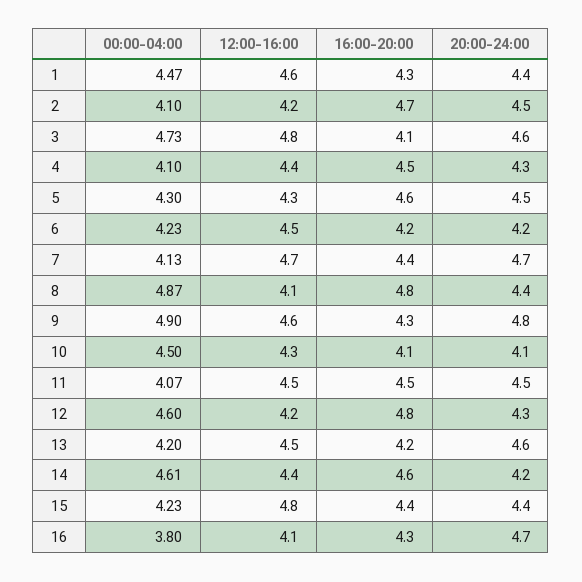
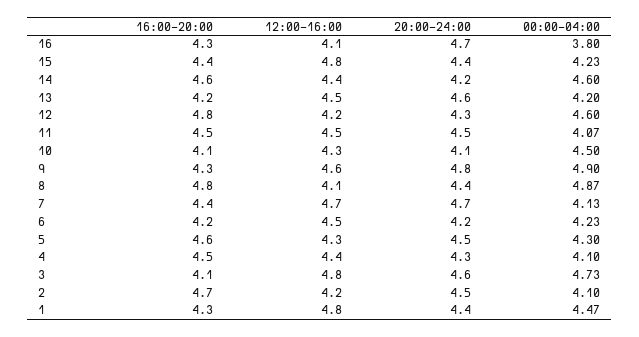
12:00-16:00, 1: 4.6 -> 4.8
00:00-04:00, 14: 4.61 -> 4.6

